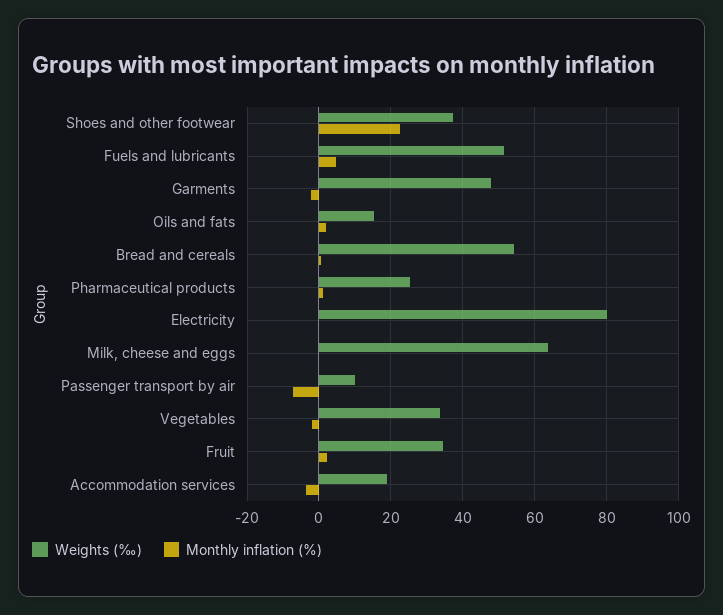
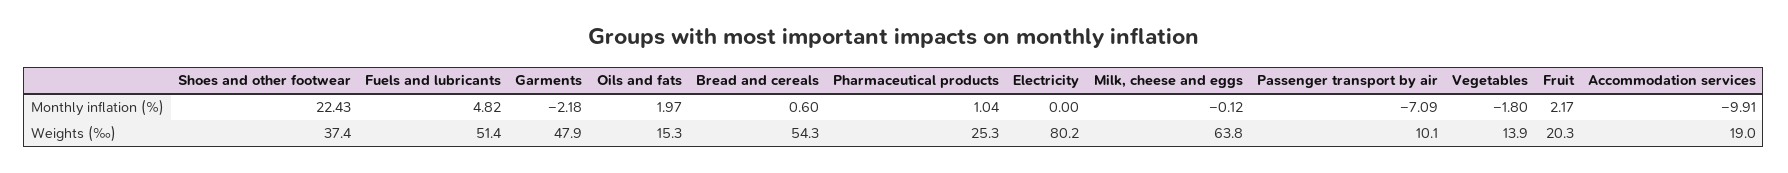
Weights (‰), Vegetables: 34 -> 13.9
Weights (‰), Fruit: 34 -> 20.3
Monthly inflation (%), Accommodation services: -4 -> -9.91

